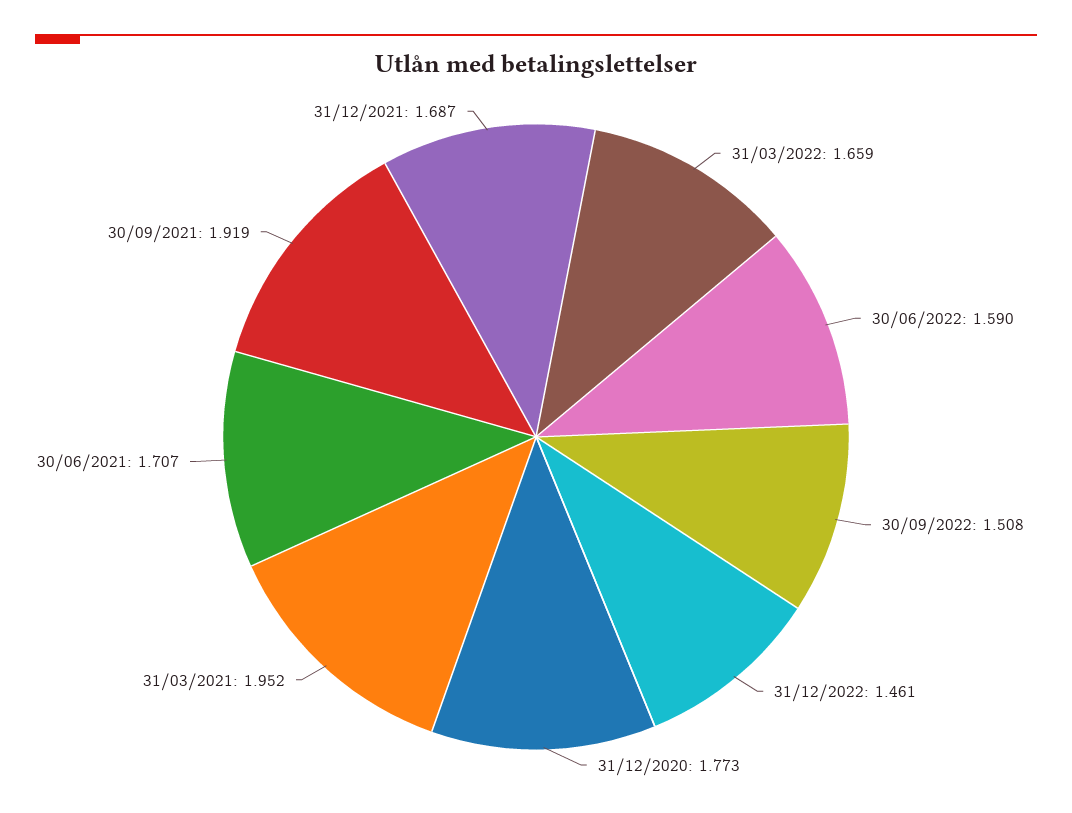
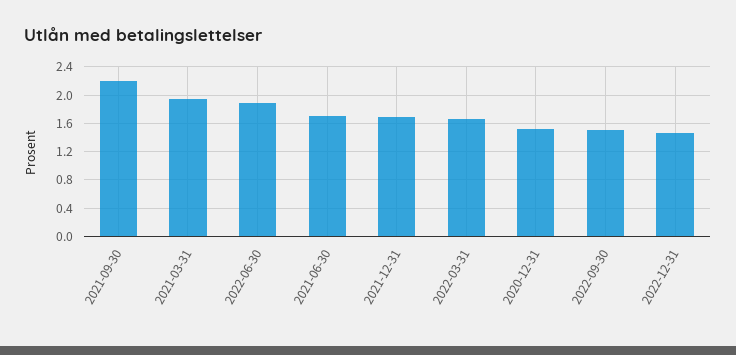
30/06/2022: 1.59 -> 1.9
31/12/2020: 1.773 -> 1.5
30/09/2021: 1.919 -> 2.2

